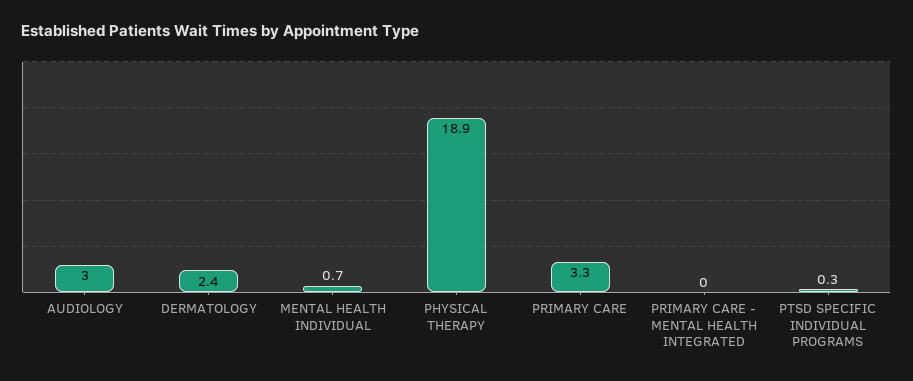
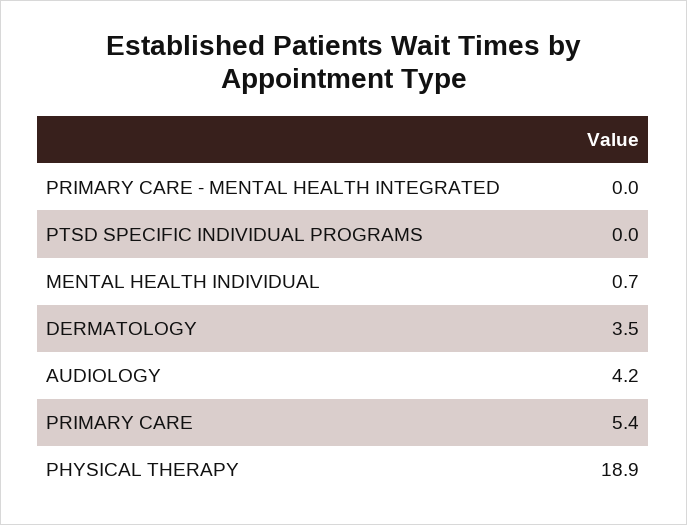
AUDIOLOGY: 3 -> 4.2
DERMATOLOGY: 2.4 -> 3.5
PRIMARY CARE: 3.3 -> 5.4
PTSD SPECIFIC INDIVIDUAL PROGRAMS: 0.3 -> 0

